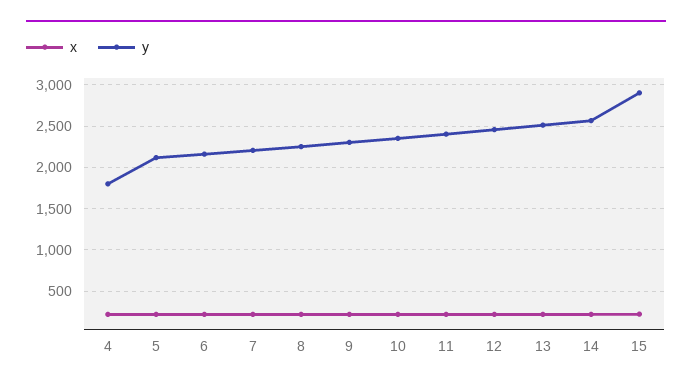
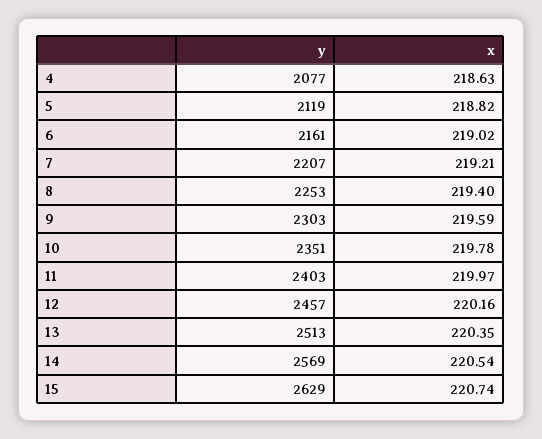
y, 4: 1800 -> 2077
y, 15: 2900 -> 2629

